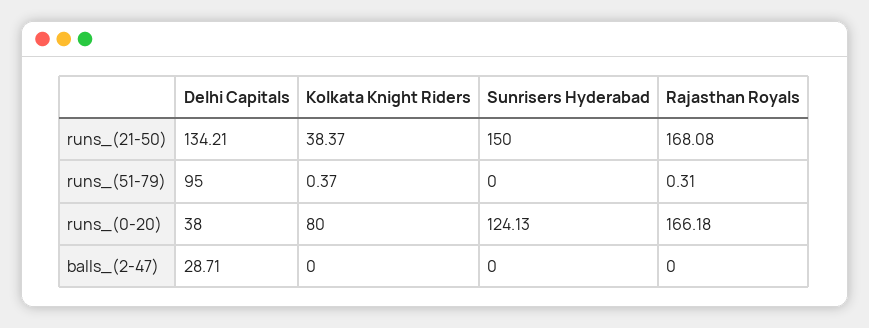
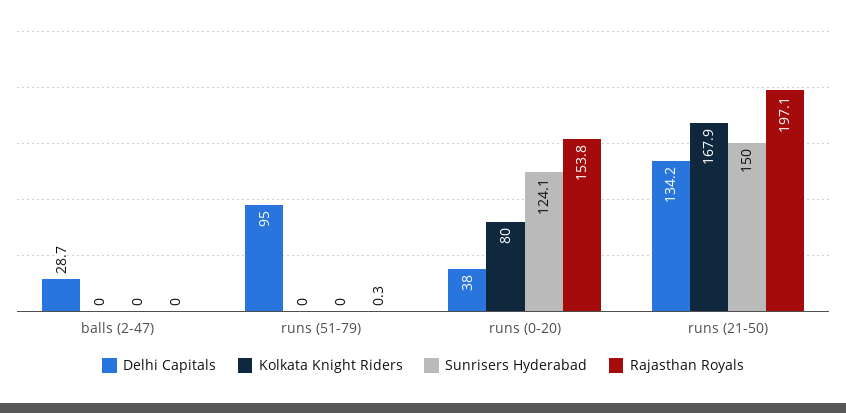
Kolkata Knight Riders, runs_(21-50): 38.37 -> 167.9
Rajasthan Royals, runs_(21-50): 168.08 -> 197.1
Kolkata Knight Riders, runs_(51-79): 0.37 -> 0
Rajasthan Royals, runs_(0-20): 166.18 -> 153.8

